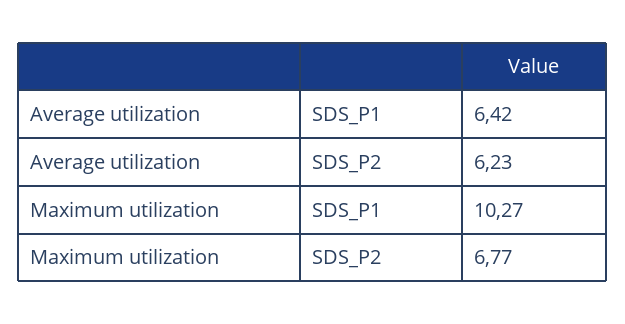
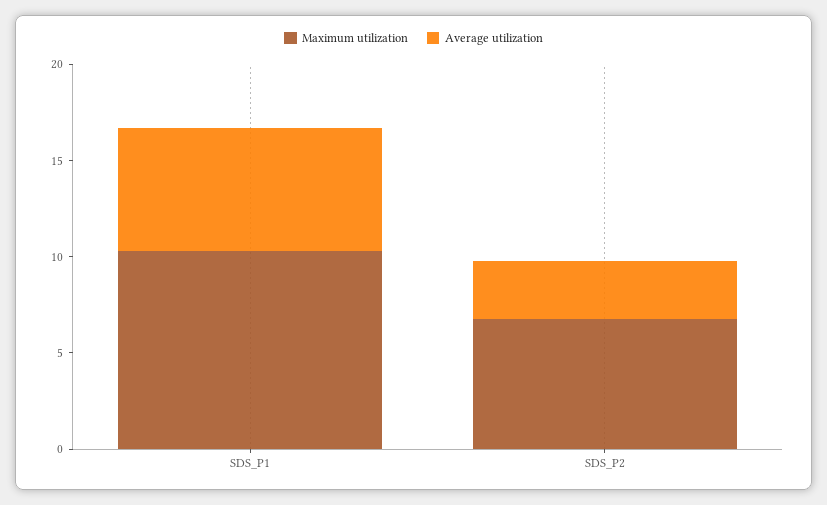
Average utilization, SDS_P2: 6.23 -> 3

